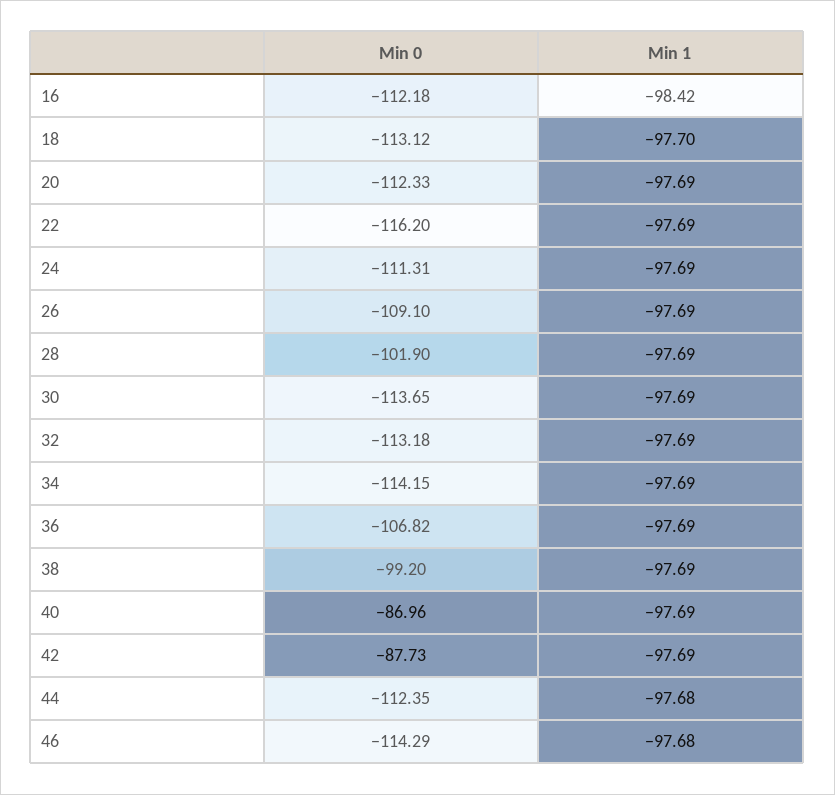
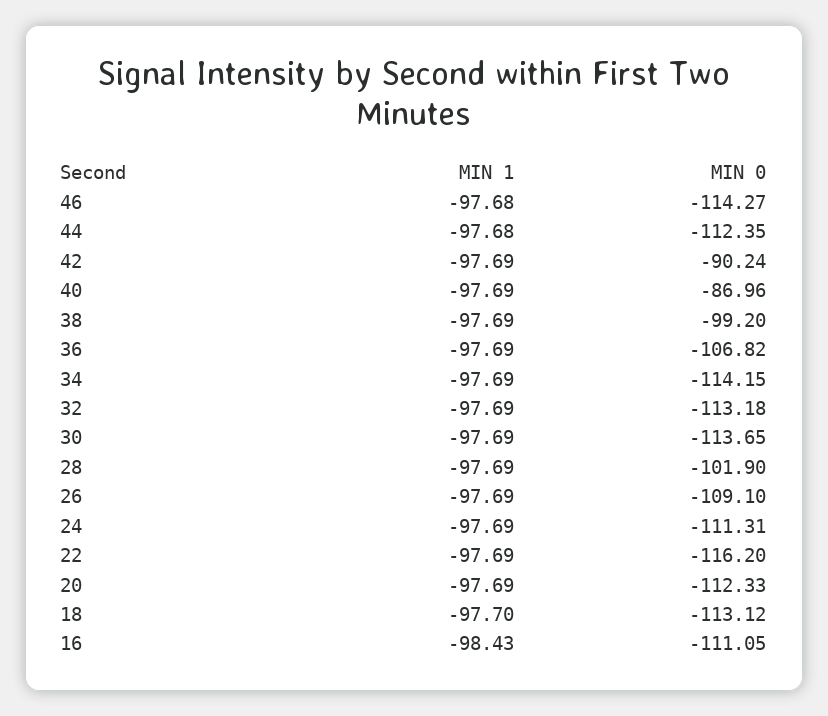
Min 0, 16: -112.18 -> -111.05
Min 1, 16: -98.42 -> -98.43
Min 0, 42: -87.73 -> -90.24
Min 0, 46: -114.29 -> -114.27

